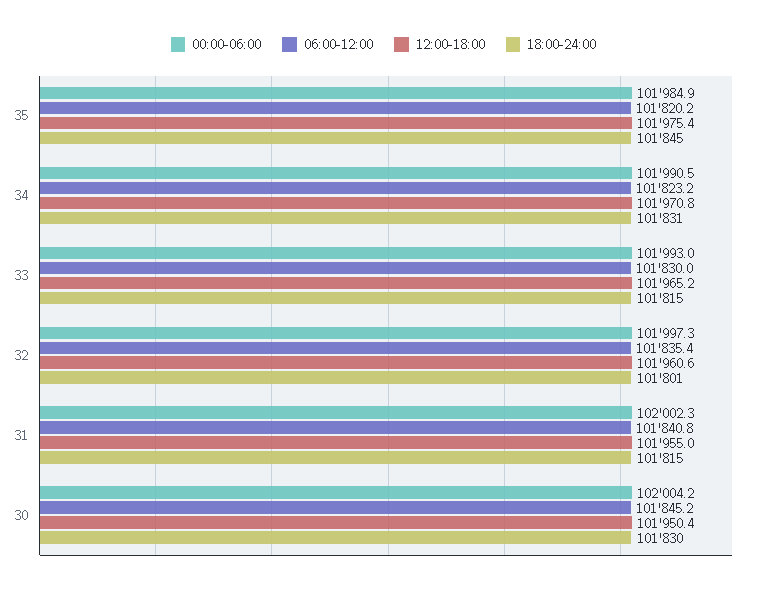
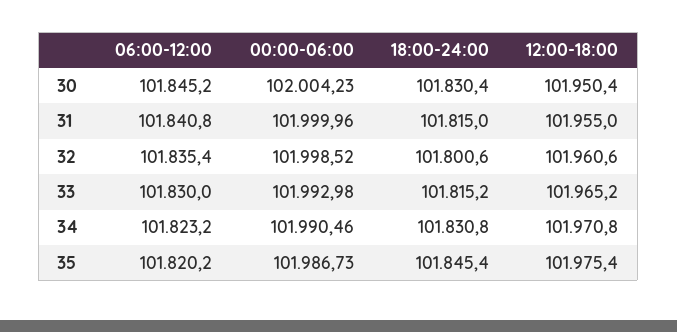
00:00-06:00, 35: 101984.9 -> 101986.73
00:00-06:00, 32: 101997.3 -> 101998.52
00:00-06:00, 31: 102002.3 -> 101999.96

